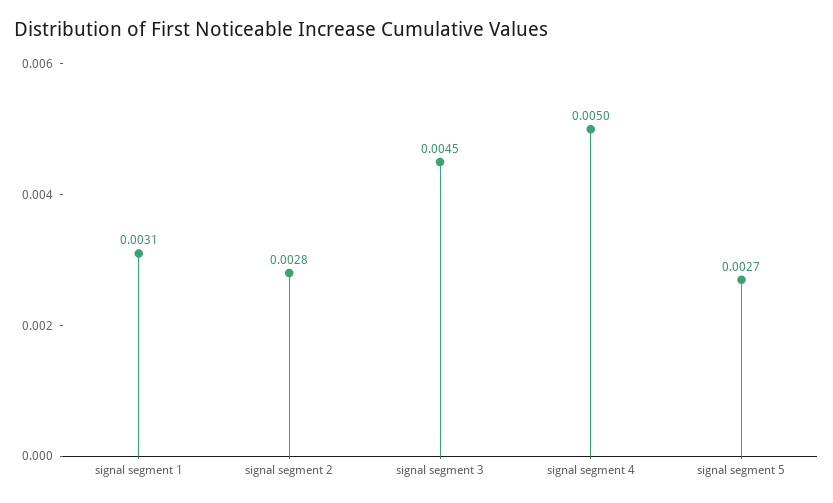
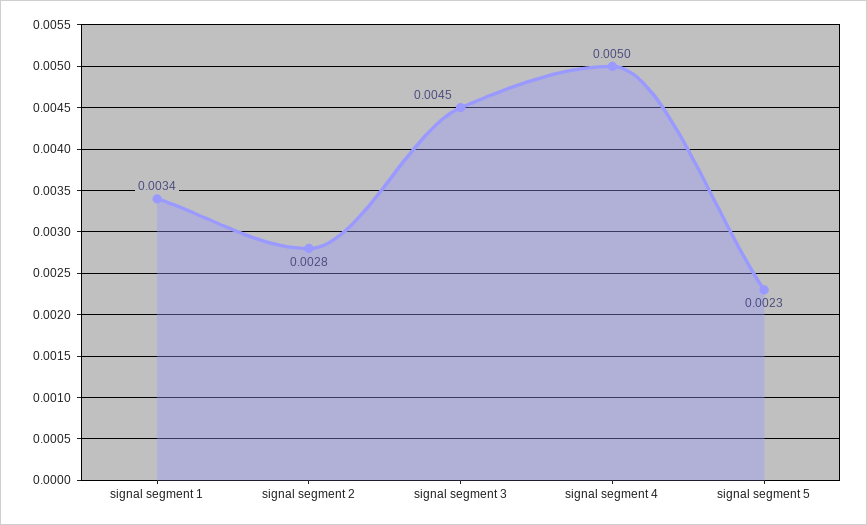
signal segment 1: 0.0031 -> 0.0034
signal segment 5: 0.0027 -> 0.0023

